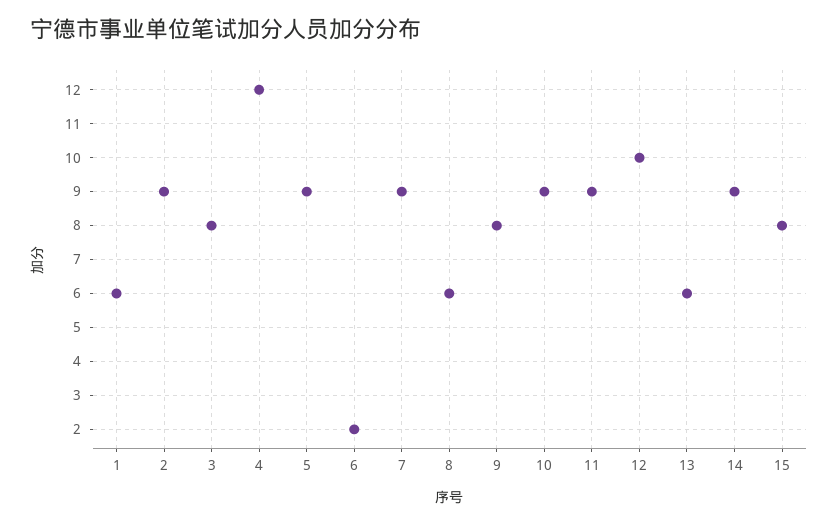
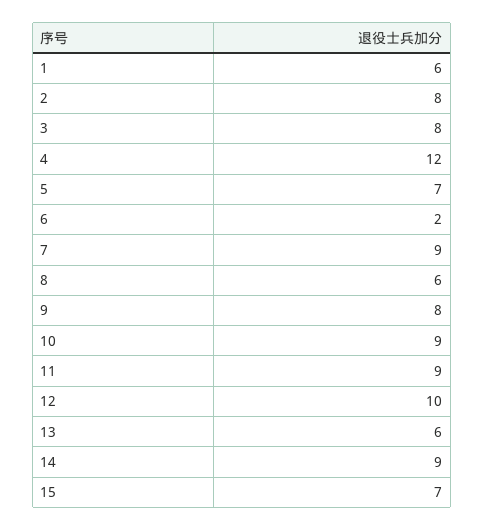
2: 9 -> 8
5: 9 -> 7
15: 8 -> 7

